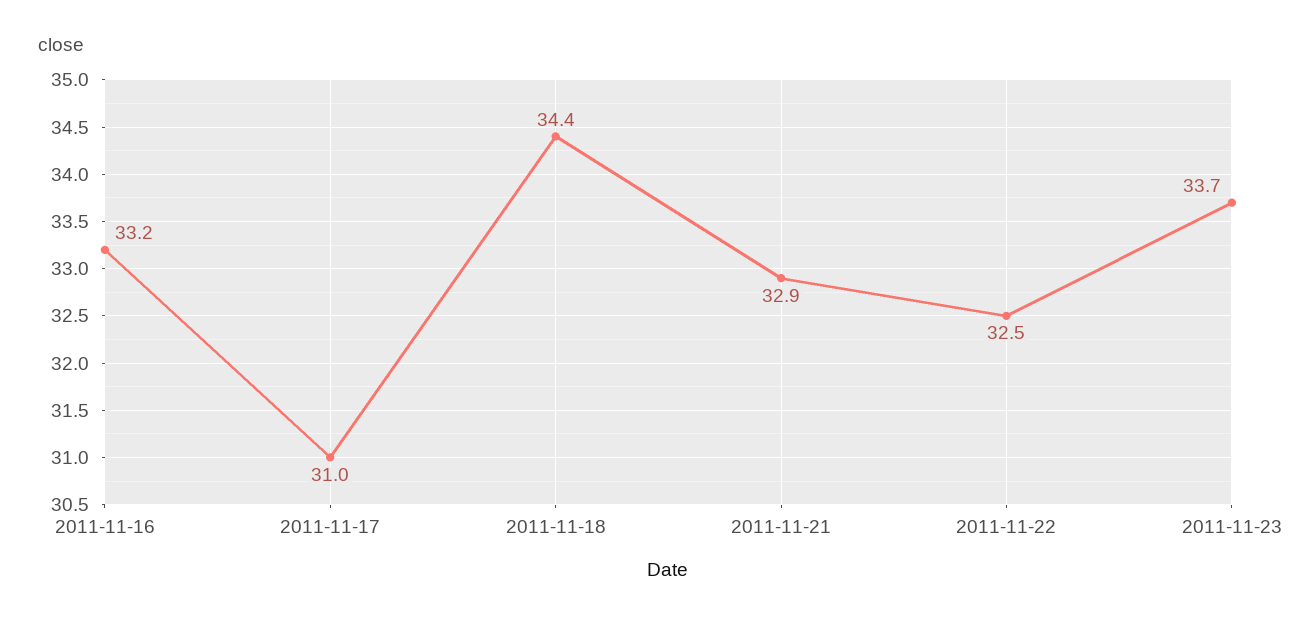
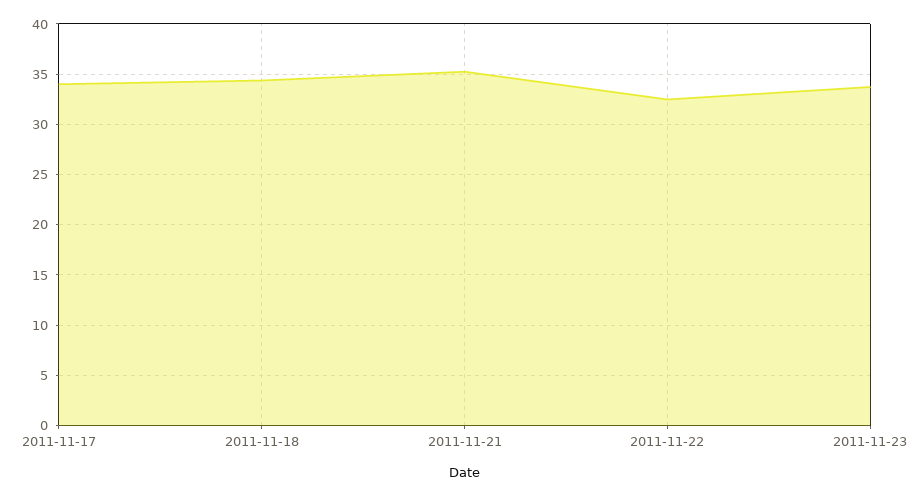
2011-11-16: 33.2 -> none
2011-11-17: 31 -> 34
2011-11-21: 32.9 -> 35

